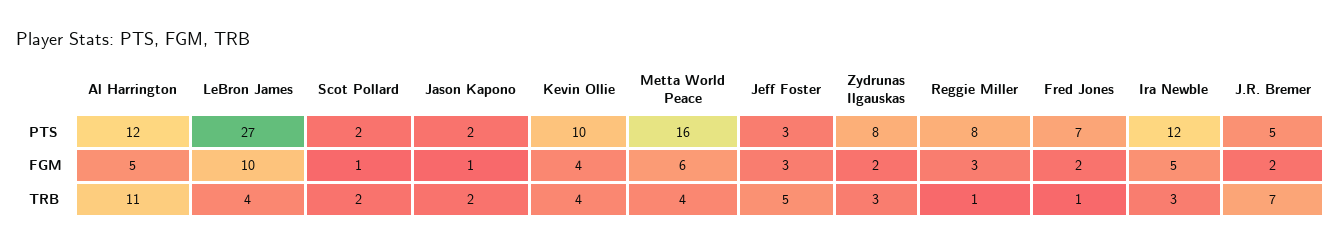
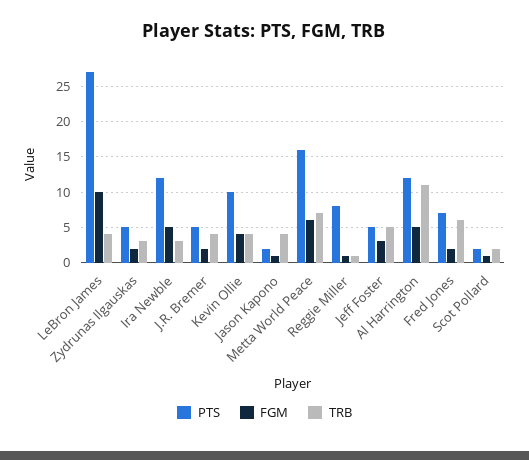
PTS, Jeff Foster: 3 -> 5
PTS, Zydrunas Ilgauskas: 8 -> 5
FGM, Reggie Miller: 3 -> 1
TRB, Jason Kapono: 2 -> 4
TRB, Metta World Peace: 4 -> 7
TRB, Fred Jones: 1 -> 6
TRB, J.R. Bremer: 7 -> 4

